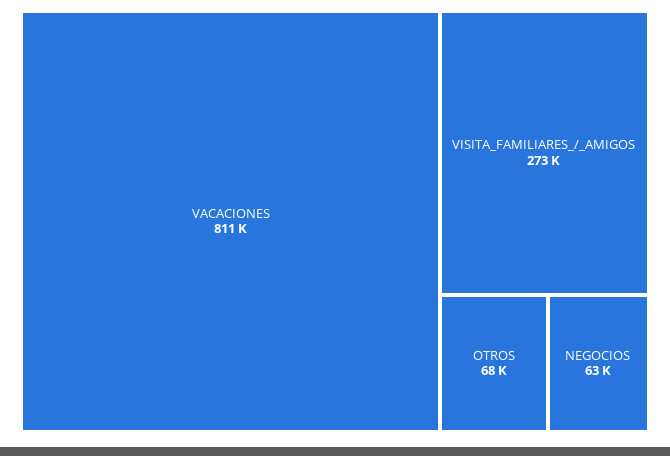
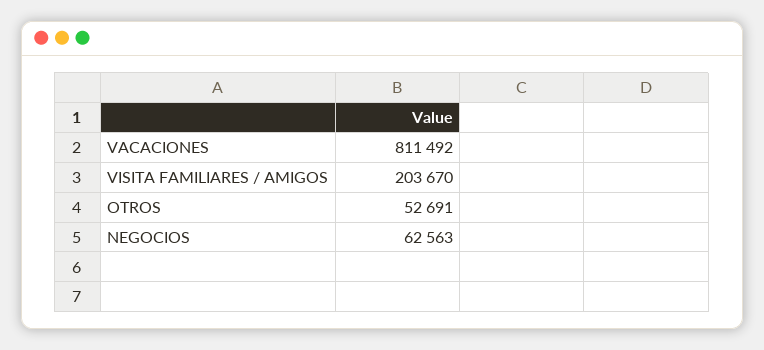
VISITA_FAMILIARES_/_AMIGOS: 273000 -> 203670
OTROS: 68000 -> 52691

